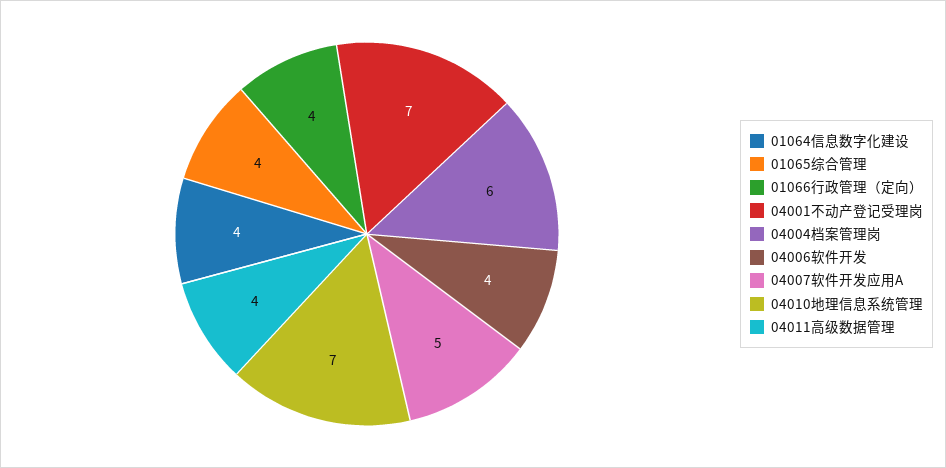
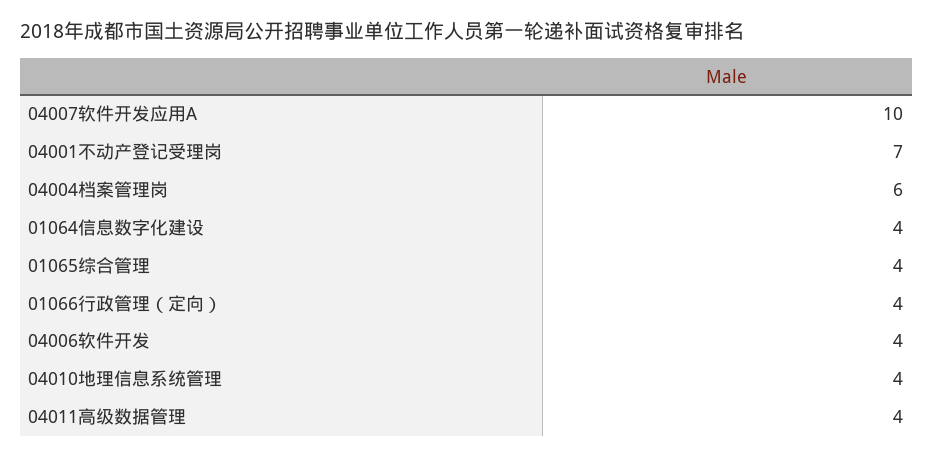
04007软件开发应用A: 5 -> 10
04010地理信息系统管理: 7 -> 4

